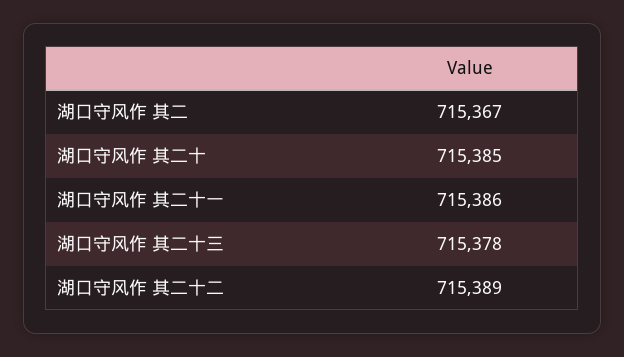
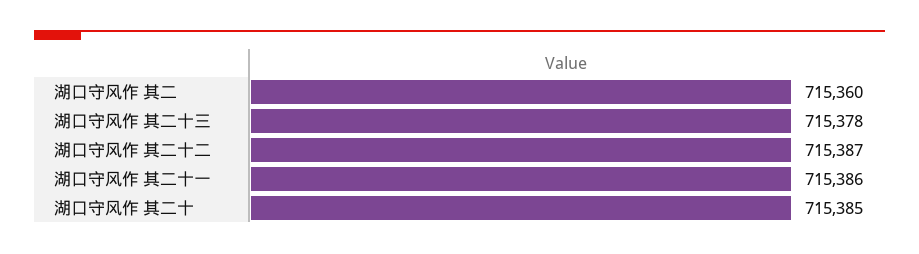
湖口守风作 其二: 715367 -> 715360
湖口守风作 其二十二: 715389 -> 715387

